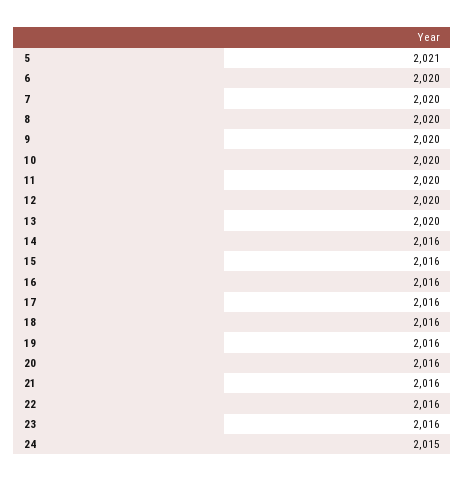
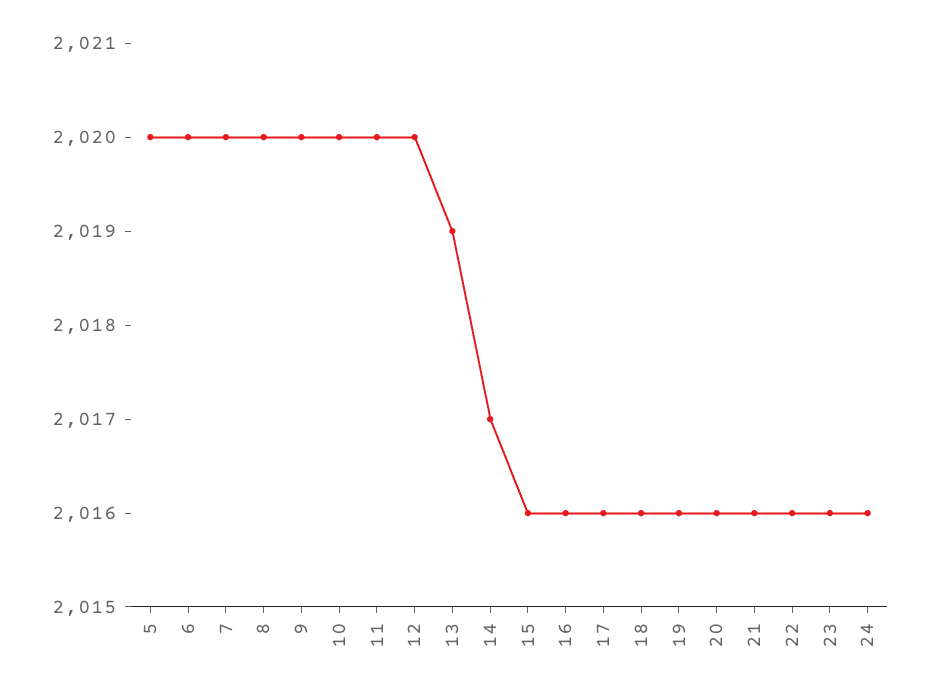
5: 2021 -> 2020
13: 2020 -> 2019
14: 2016 -> 2017
24: 2015 -> 2016

